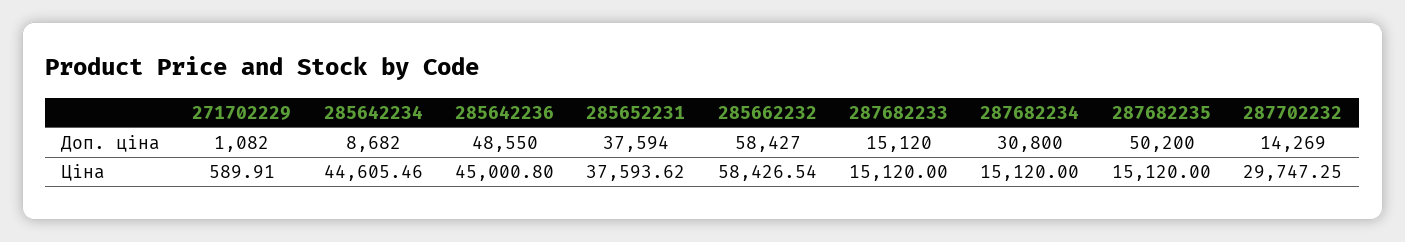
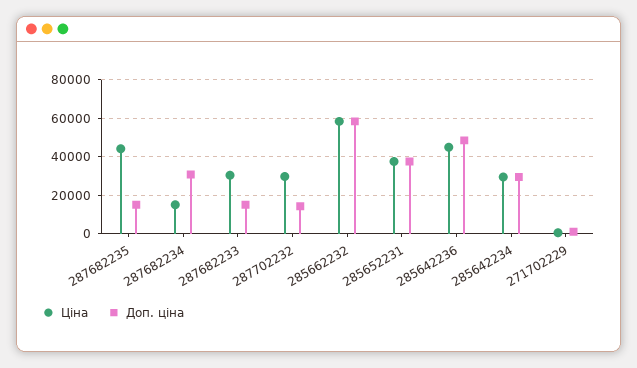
Доп. ціна, 285642234: 8682 -> 30000
Доп. ціна, 287682235: 50200 -> 15000
Ціна, 285642234: 44605.46 -> 30000
Ціна, 287682233: 15120 -> 30000
Ціна, 287682235: 15120 -> 45000

